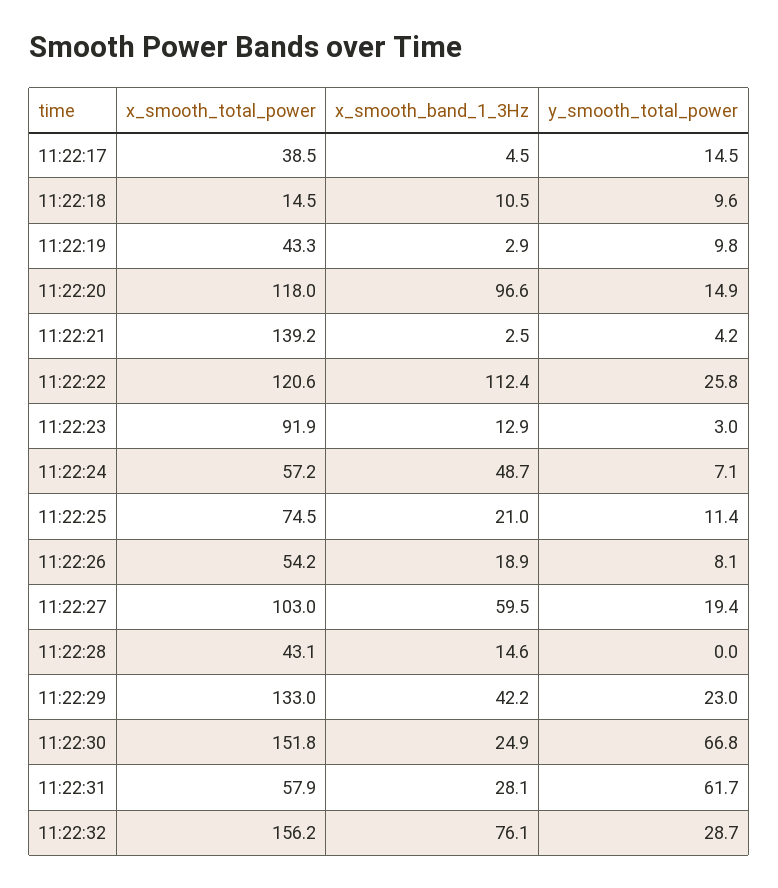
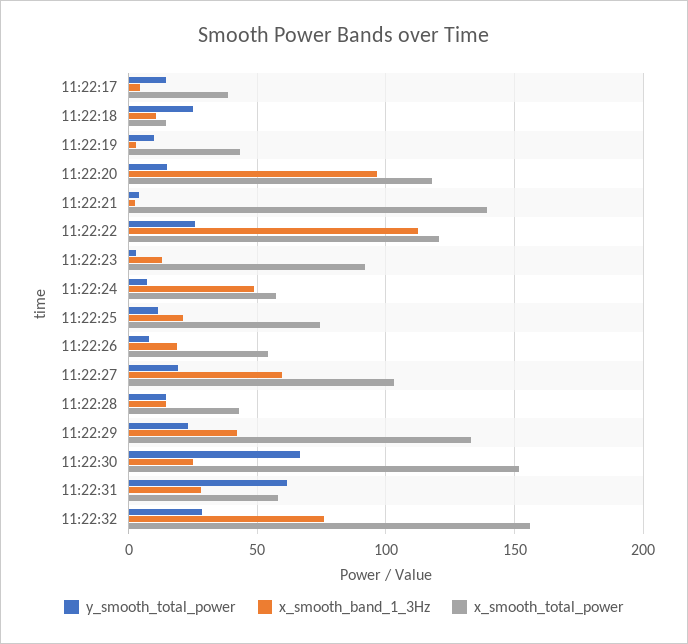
y_smooth_total_power, 11:22:18: 9.6 -> 25
y_smooth_total_power, 11:22:28: 0 -> 15

